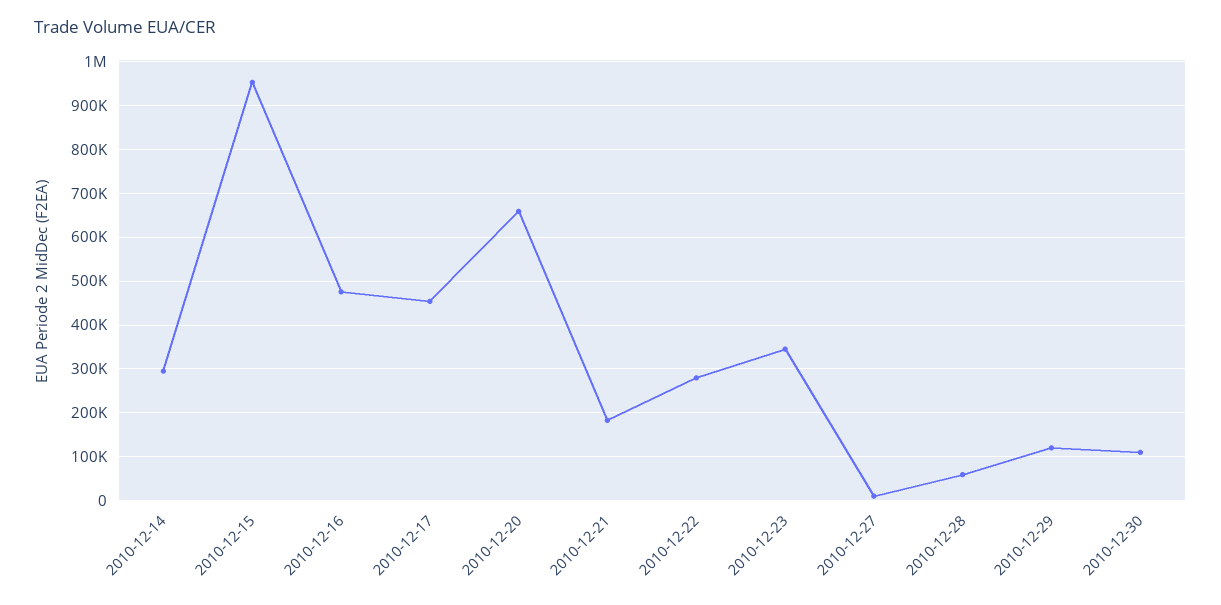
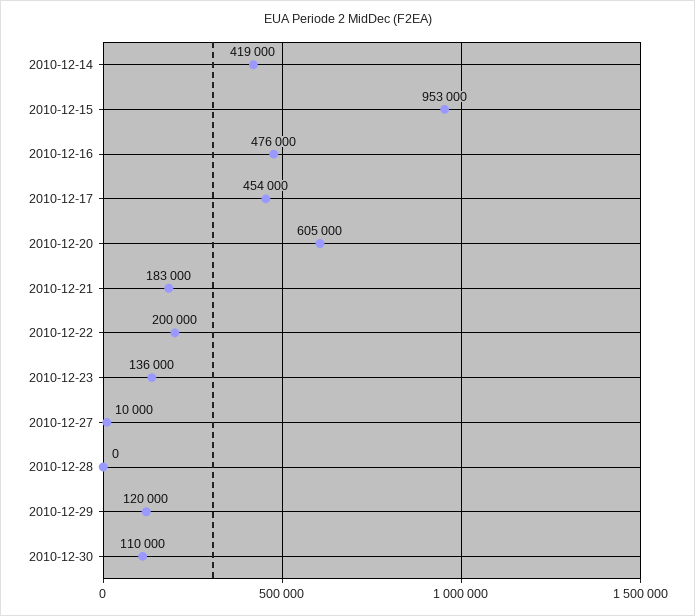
2010-12-14: 300000 -> 419000
2010-12-20: 660000 -> 605000
2010-12-22: 280000 -> 200000
2010-12-23: 340000 -> 136000
2010-12-28: 60000 -> 0

